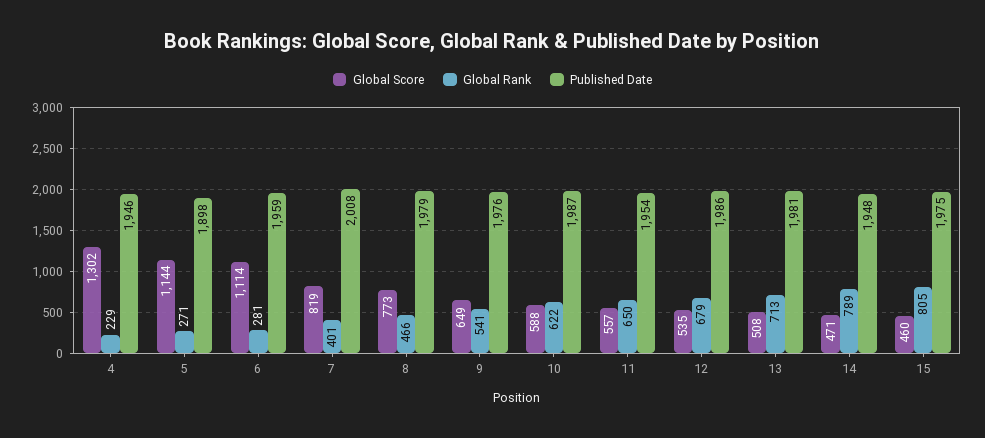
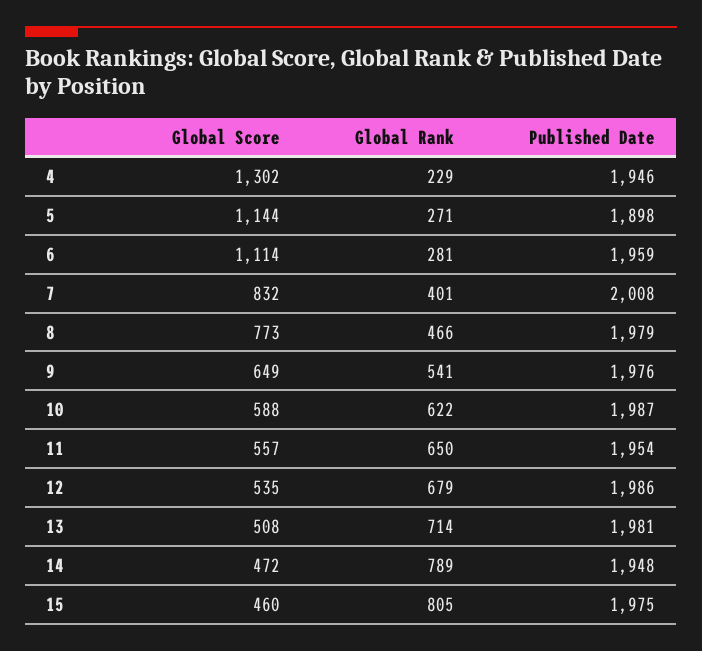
Global Score, 7: 819 -> 832
Global Rank, 13: 713 -> 714
Global Score, 14: 471 -> 472

